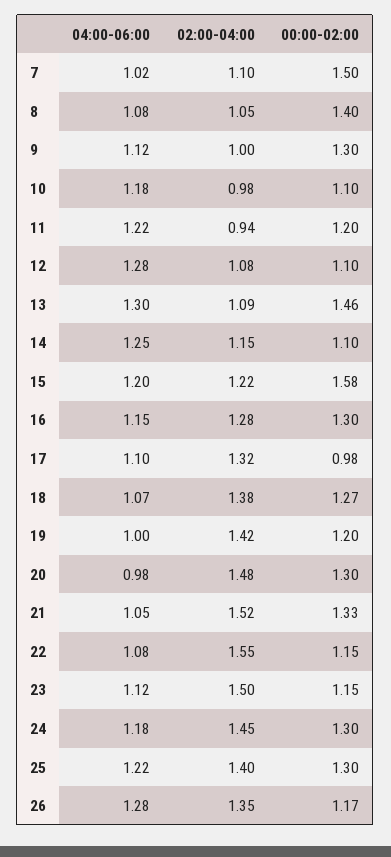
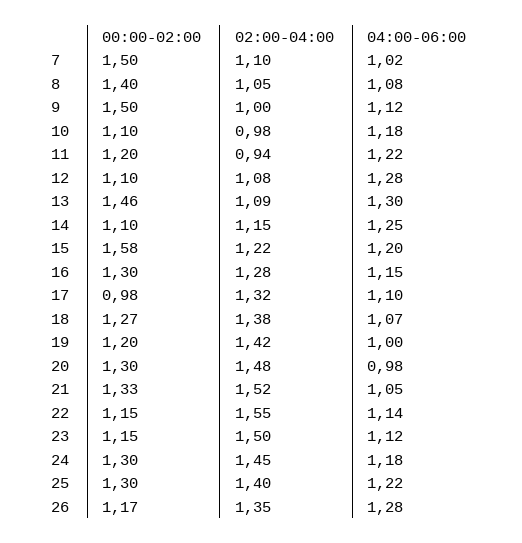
00:00-02:00, 9: 1.3 -> 1.5
04:00-06:00, 22: 1.08 -> 1.14

